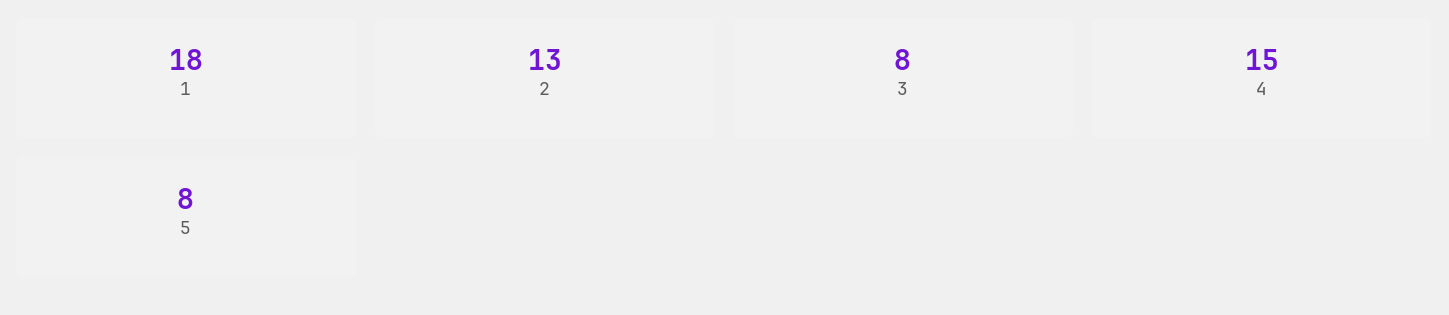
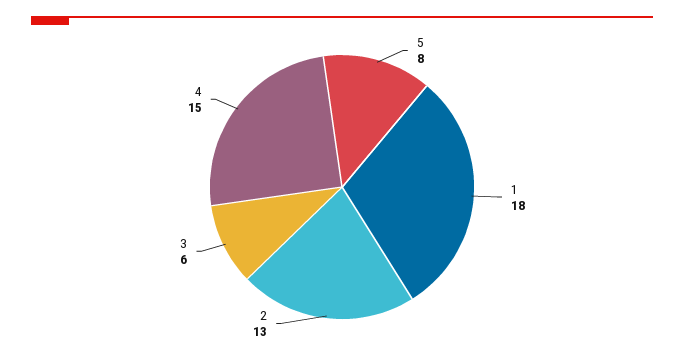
3: 8 -> 6

